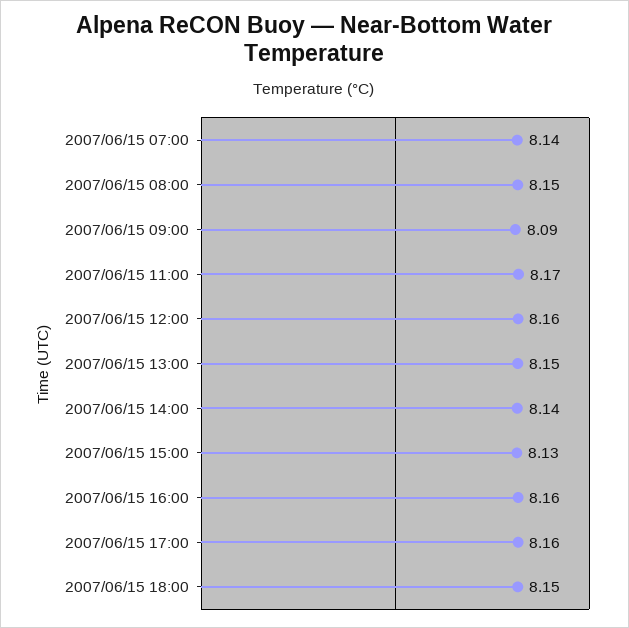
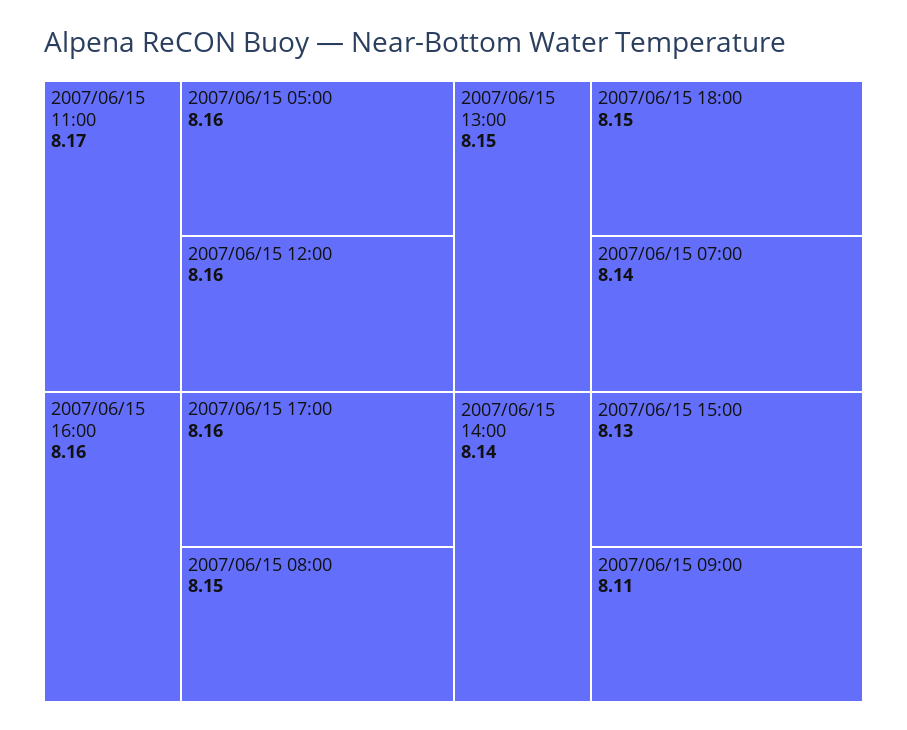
2007/06/15 09:00: 8.09 -> 8.11
2007/06/15 05:00: none -> 8.16

